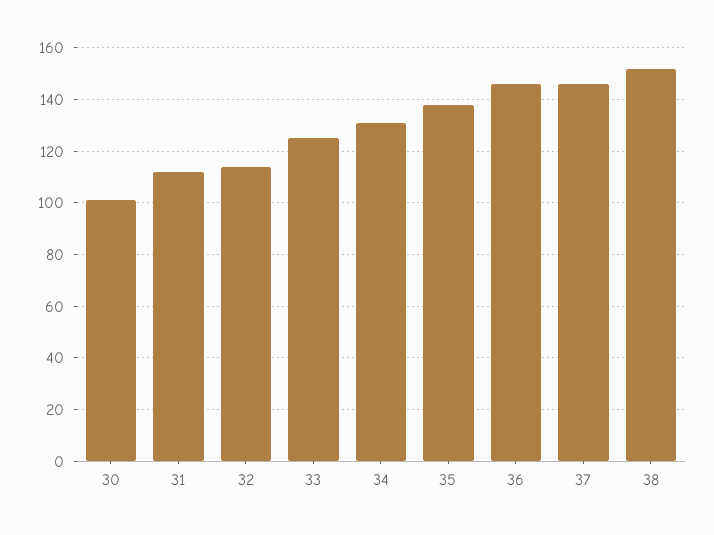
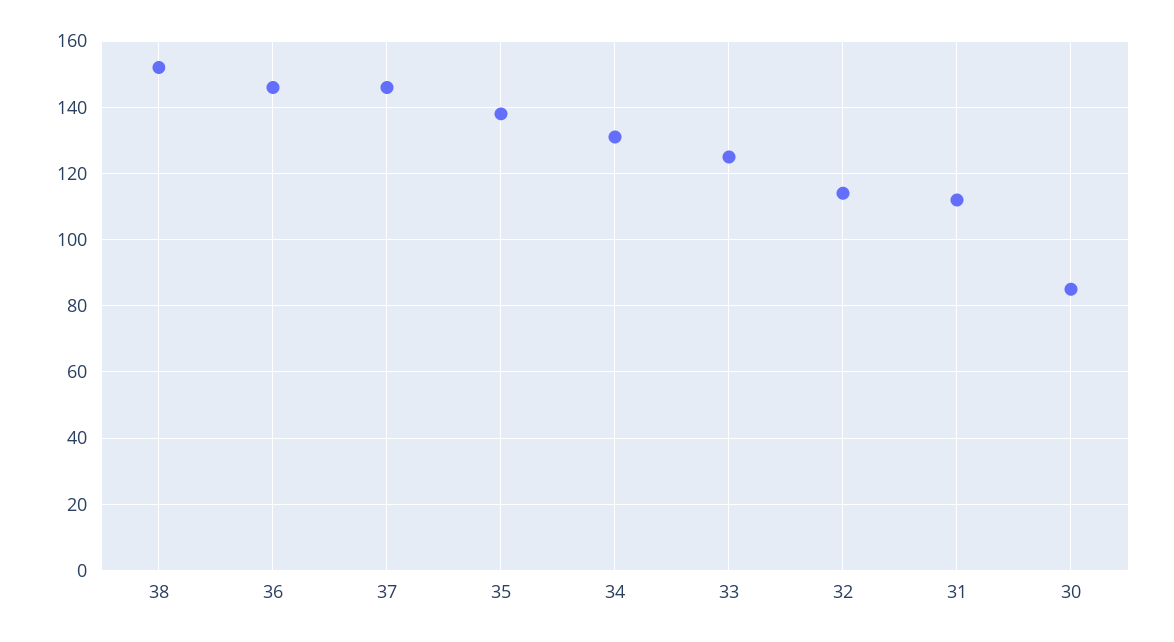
30: 100 -> 85

